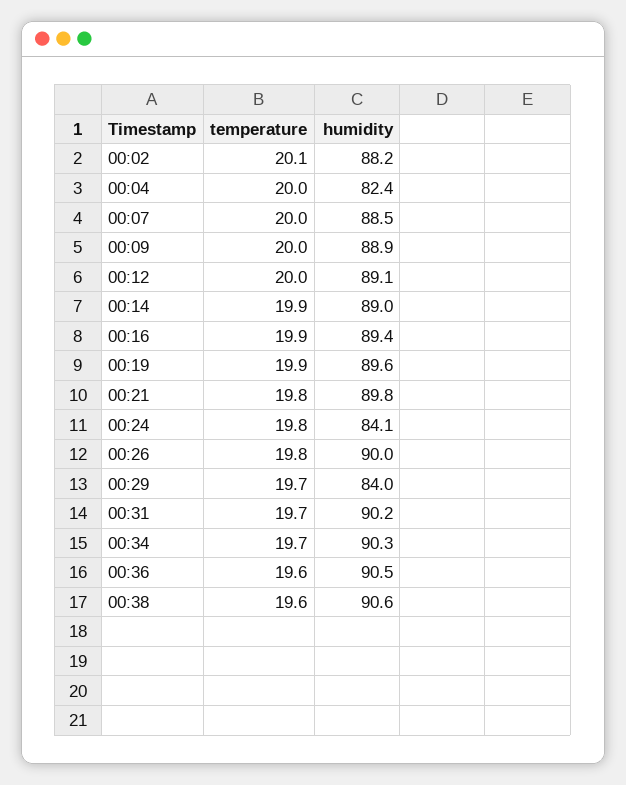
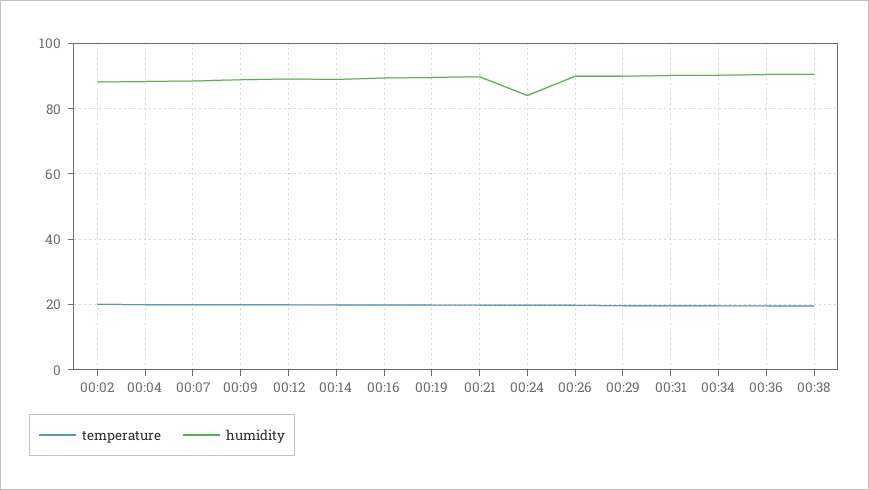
humidity, 00:04: 82.4 -> 88
humidity, 00:29: 84 -> 90

